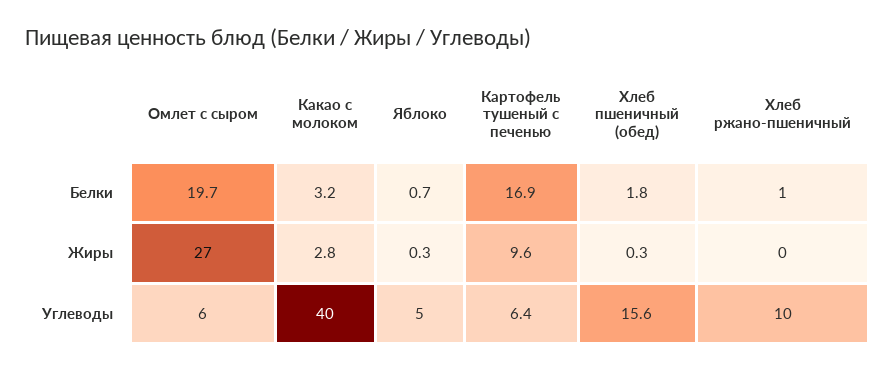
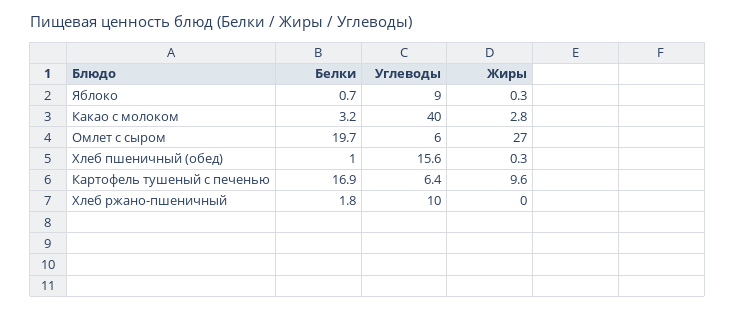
Хлеб пшеничный (обед), Белки: 1.8 -> 1
Хлеб ржано-пшеничный, Белки: 1 -> 1.8
Яблоко, Углеводы: 5 -> 9

